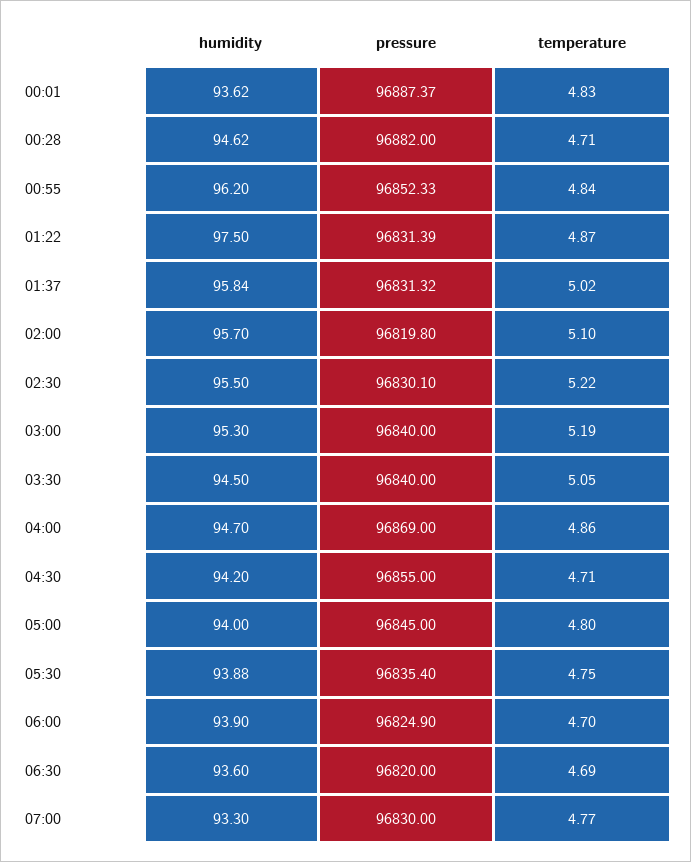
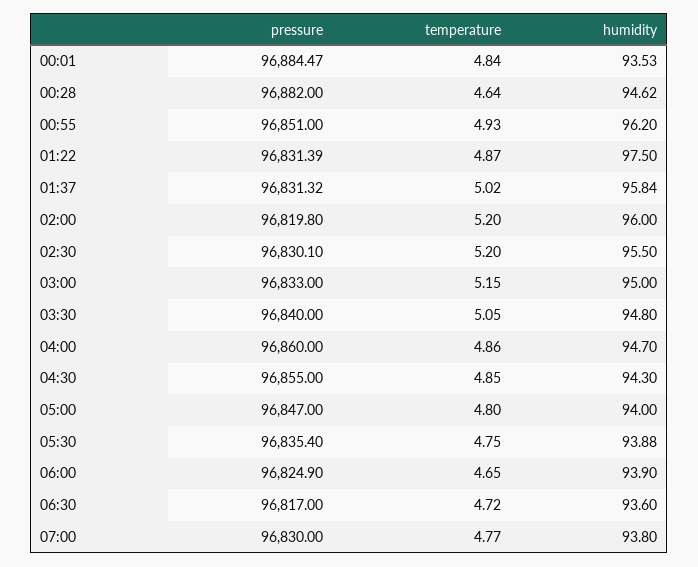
humidity, 00:01: 93.62 -> 93.53
pressure, 00:01: 96887.37 -> 96884.47
temperature, 00:01: 4.83 -> 4.84
temperature, 00:28: 4.71 -> 4.64
pressure, 00:55: 96852.33 -> 96851
temperature, 00:55: 4.84 -> 4.93
humidity, 02:00: 95.7 -> 96
temperature, 02:00: 5.1 -> 5.2
temperature, 02:30: 5.22 -> 5.2
humidity, 03:00: 95.3 -> 95
pressure, 03:00: 96840 -> 96833
temperature, 03:00: 5.19 -> 5.15
humidity, 03:30: 94.5 -> 94.8
pressure, 04:00: 96869 -> 96860
humidity, 04:30: 94.2 -> 94.3
temperature, 04:30: 4.71 -> 4.85
pressure, 05:00: 96845 -> 96847
temperature, 06:00: 4.7 -> 4.65
pressure, 06:30: 96820 -> 96817
temperature, 06:30: 4.69 -> 4.72
humidity, 07:00: 93.3 -> 93.8

